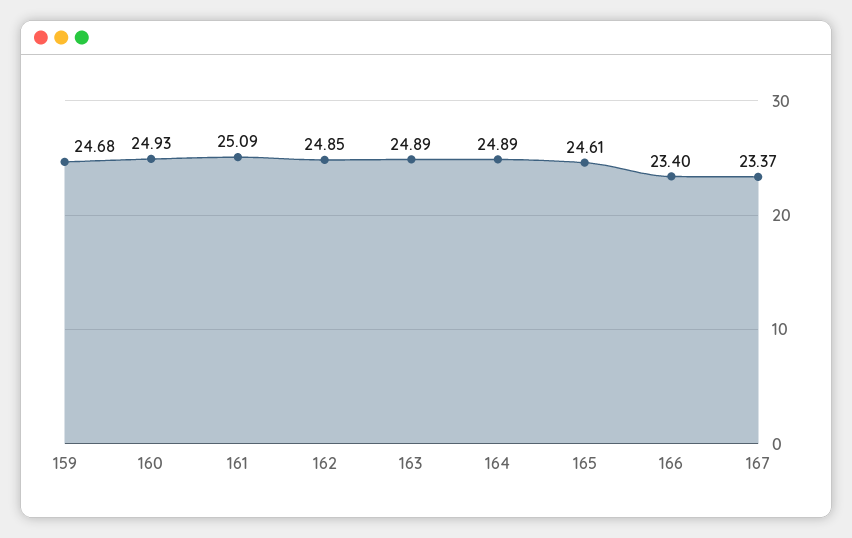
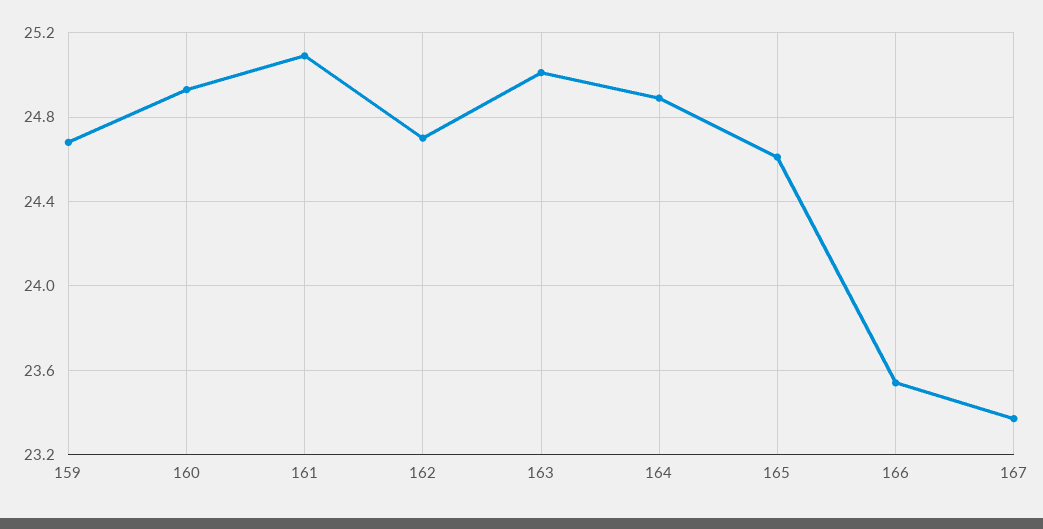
162: 24.85 -> 24.7
163: 24.89 -> 25
166: 23.4 -> 23.55

